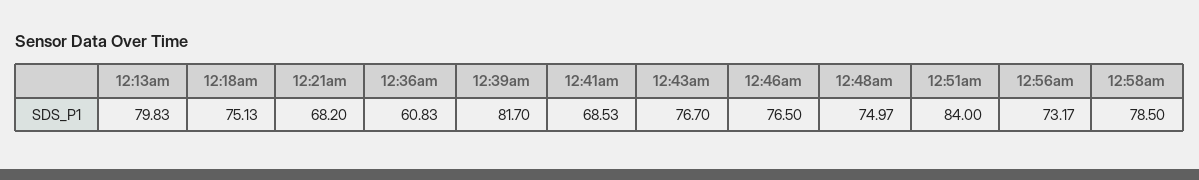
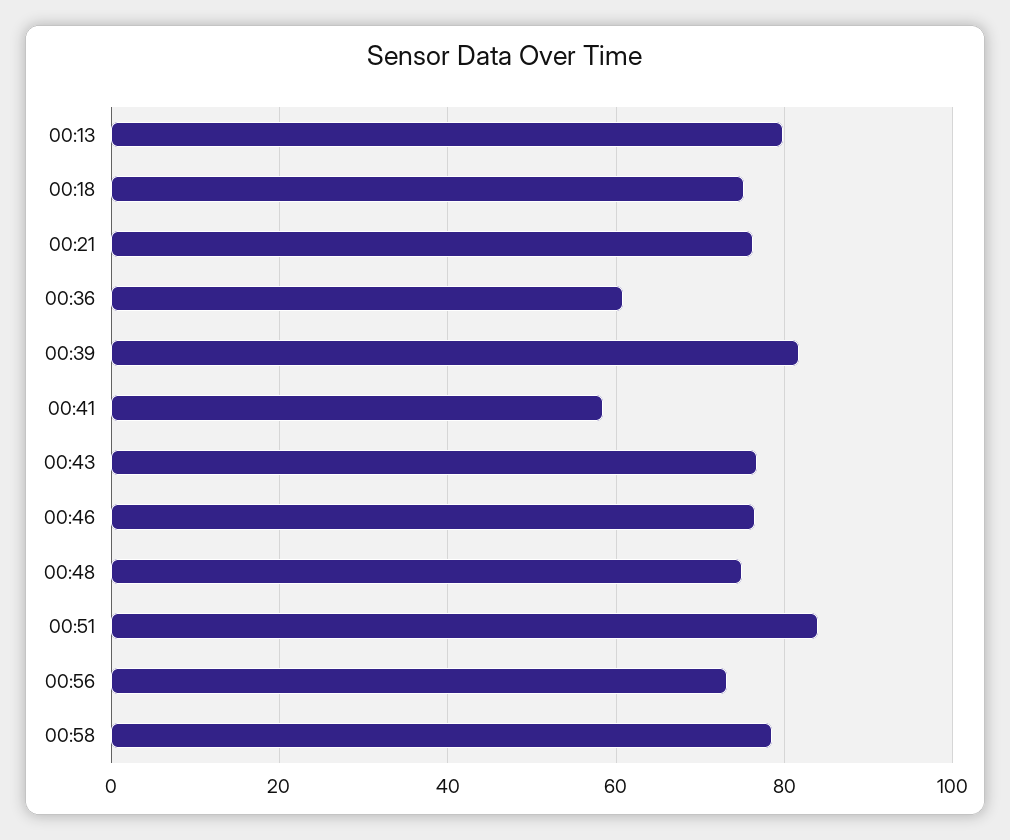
12:21am: 68.2 -> 76
12:41am: 68.53 -> 58

